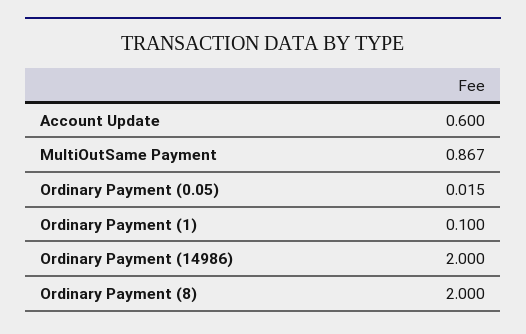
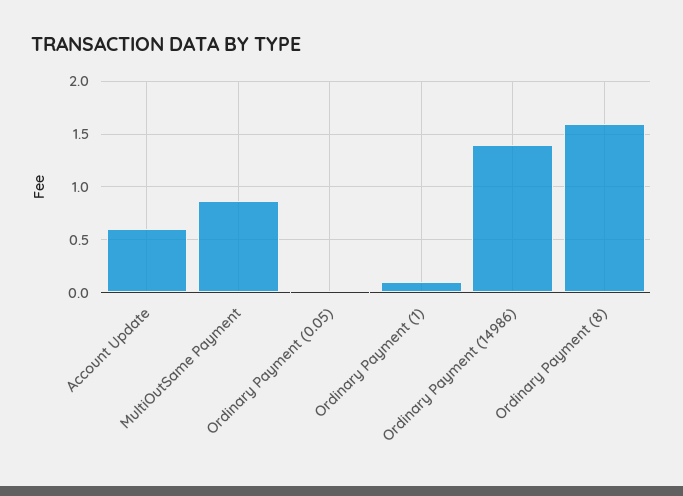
Ordinary Payment (14986): 2 -> 1.4
Ordinary Payment (8): 2 -> 1.6

